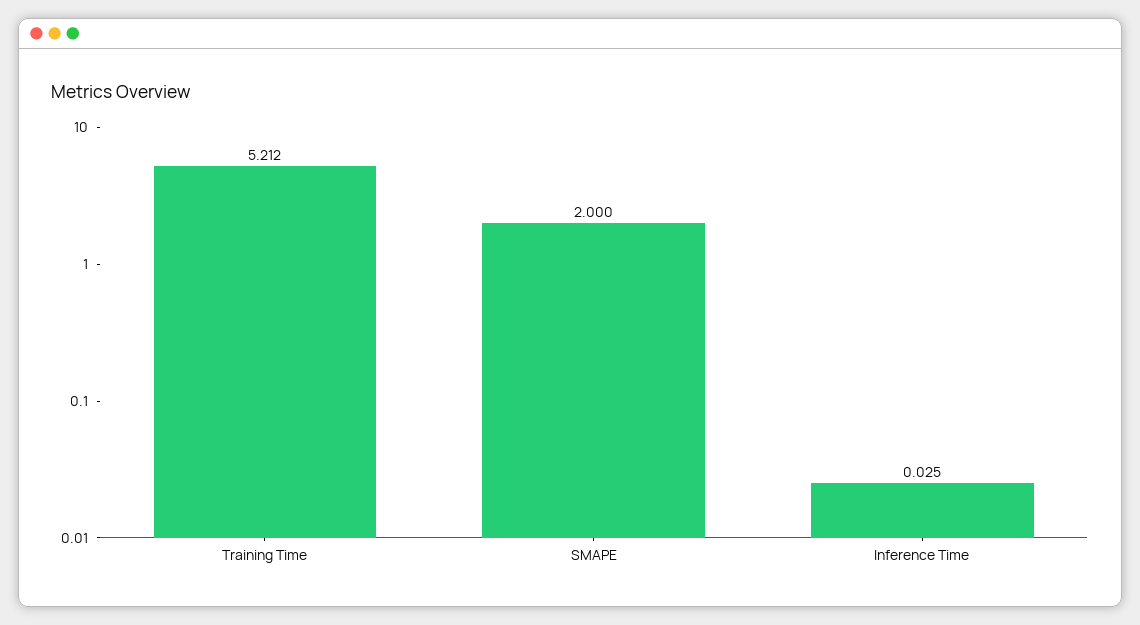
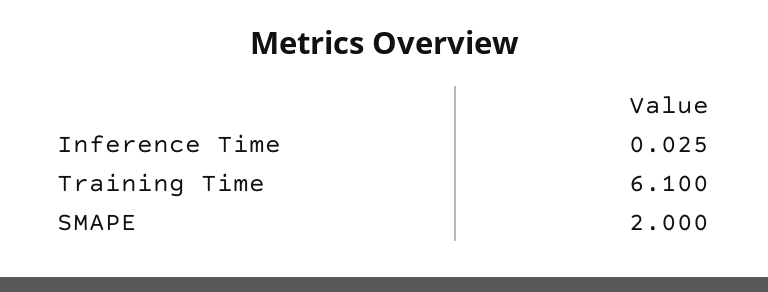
Training Time: 5.212 -> 6.1

